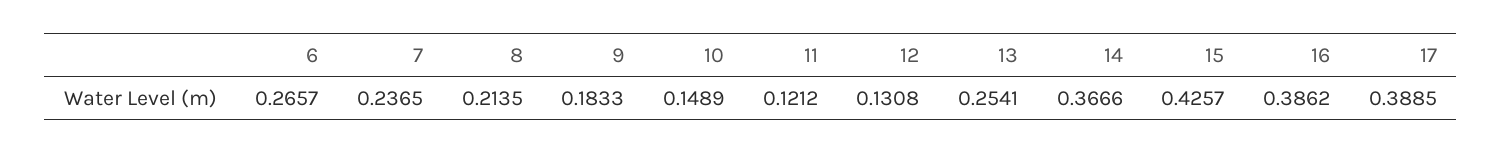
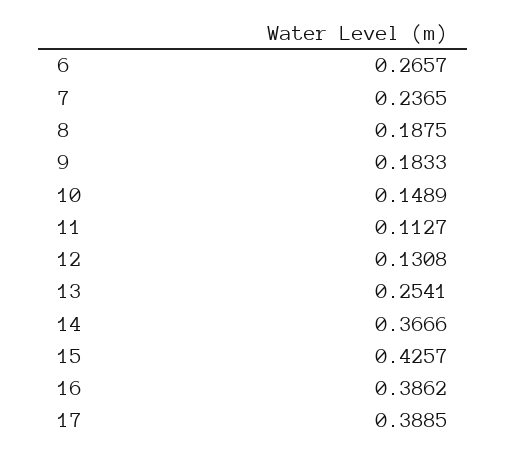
8: 0.2135 -> 0.1875
11: 0.1212 -> 0.1127

